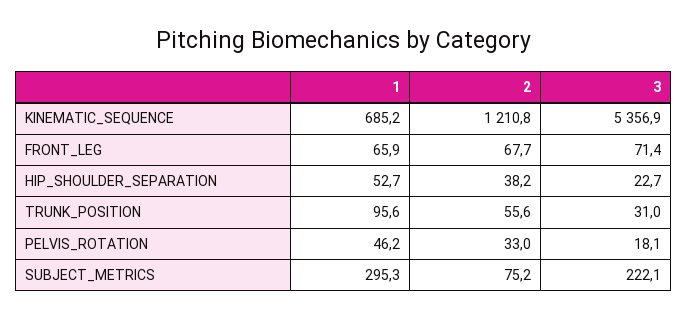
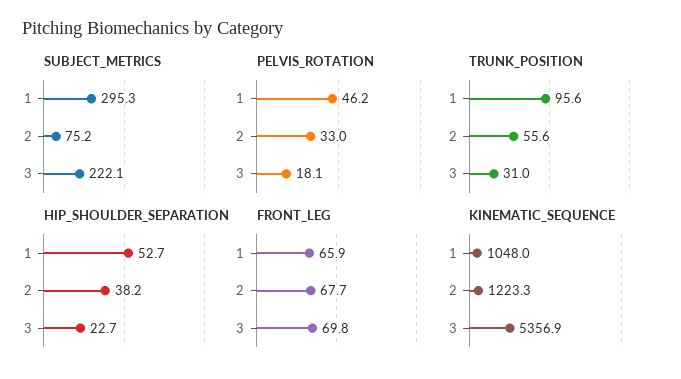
KINEMATIC_SEQUENCE, 1: 685.2 -> 1048
KINEMATIC_SEQUENCE, 2: 1210.8 -> 1223.3
FRONT_LEG, 3: 71.4 -> 69.8

